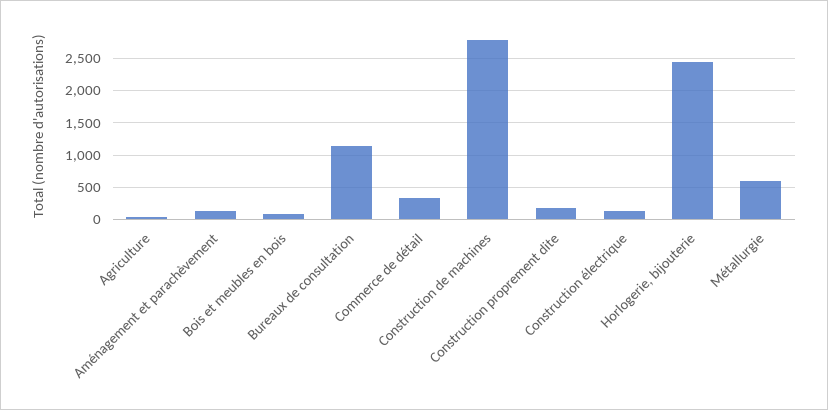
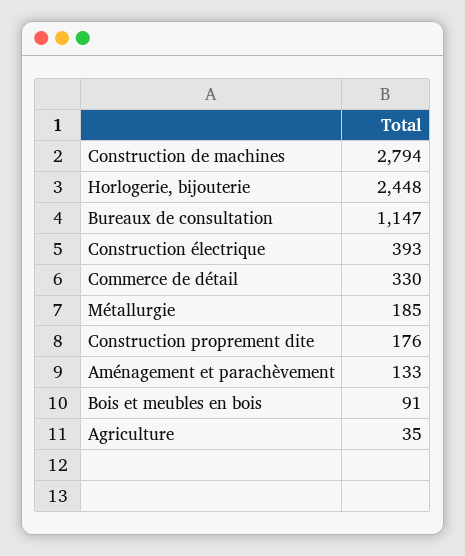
Construction électrique: 100 -> 393
Métallurgie: 600 -> 185

